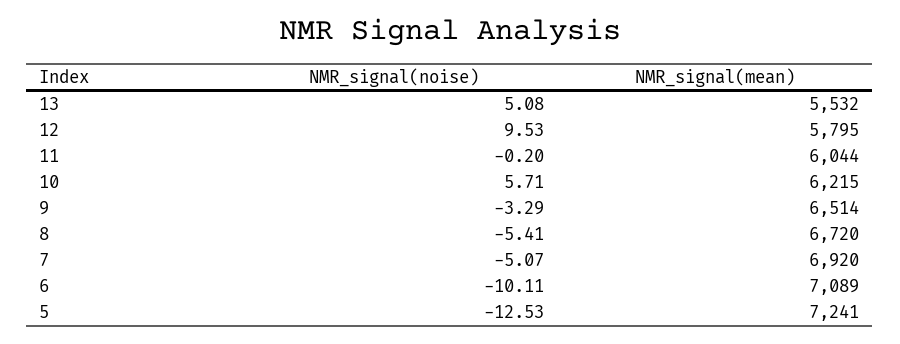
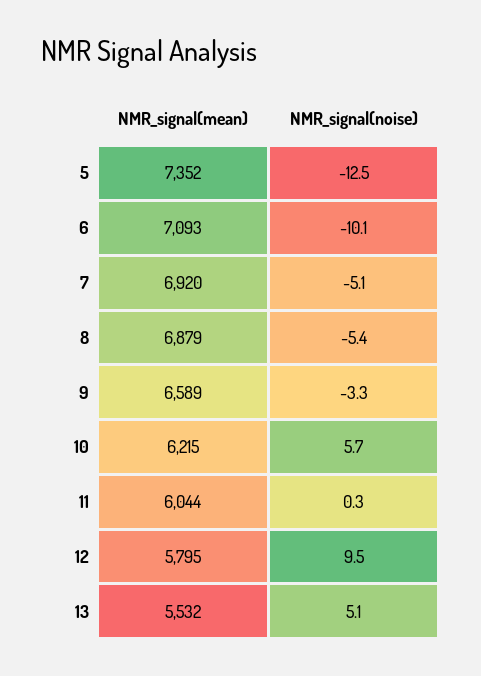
NMR_signal(noise), 11: -0.2 -> 0.3
NMR_signal(mean), 9: 6514 -> 6589
NMR_signal(mean), 8: 6720 -> 6879
NMR_signal(mean), 6: 7089 -> 7093
NMR_signal(mean), 5: 7241 -> 7352

